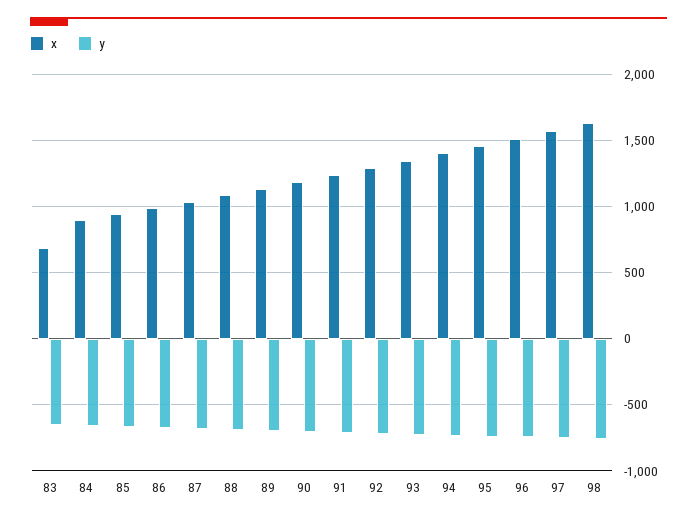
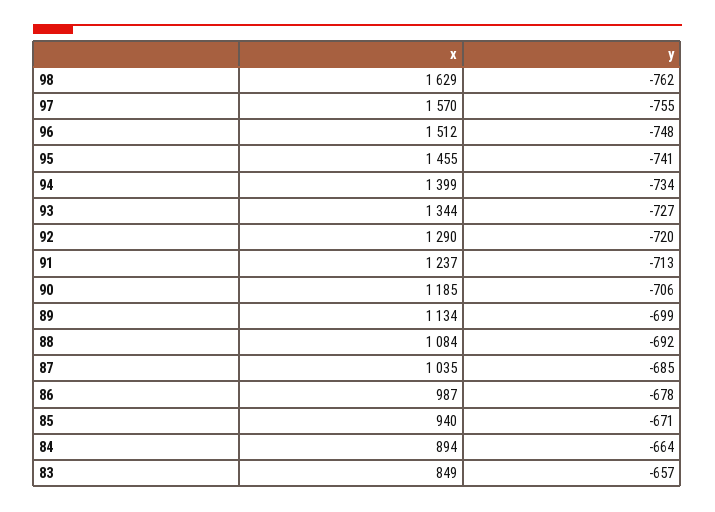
x, 83: 700 -> 849

